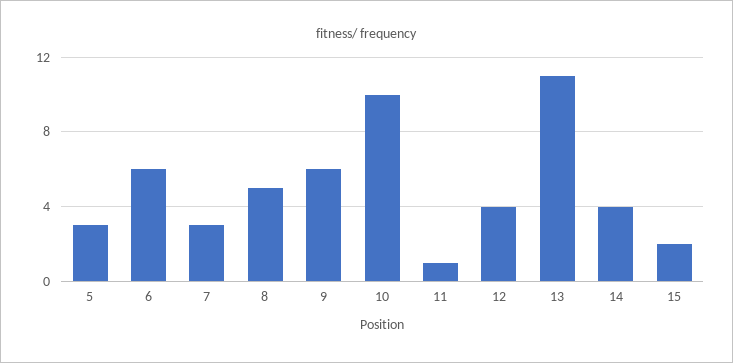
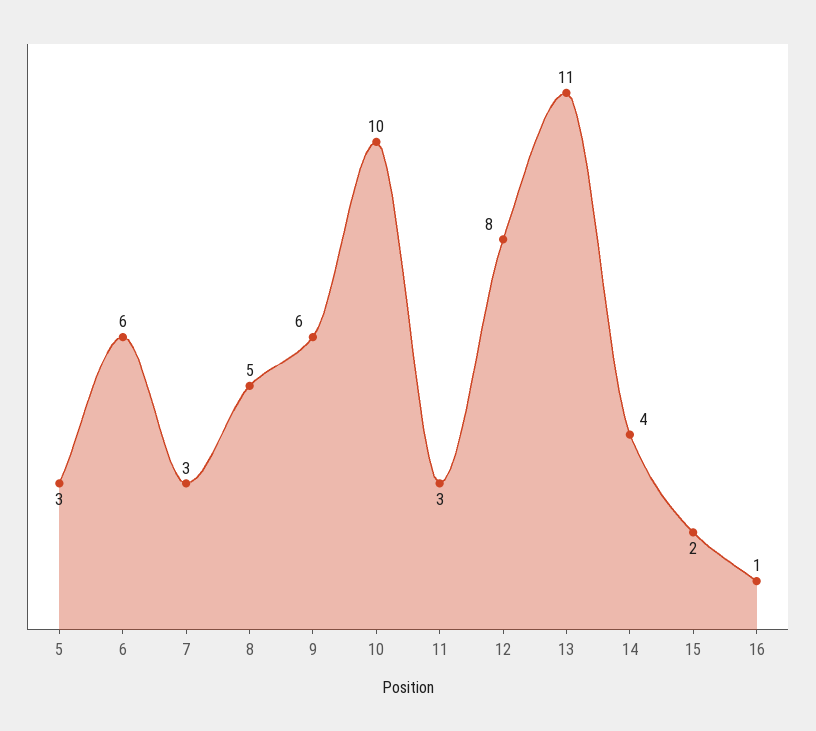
11: 1 -> 3
12: 4 -> 8
16: none -> 1

